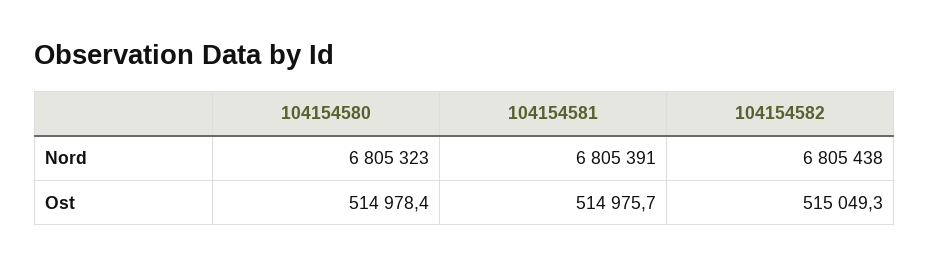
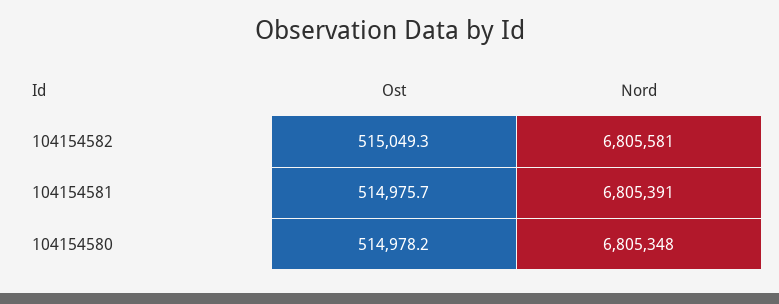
104154580, Nord: 6805323 -> 6805348
104154582, Nord: 6805438 -> 6805581
104154580, Ost: 514978.4 -> 514978.2

